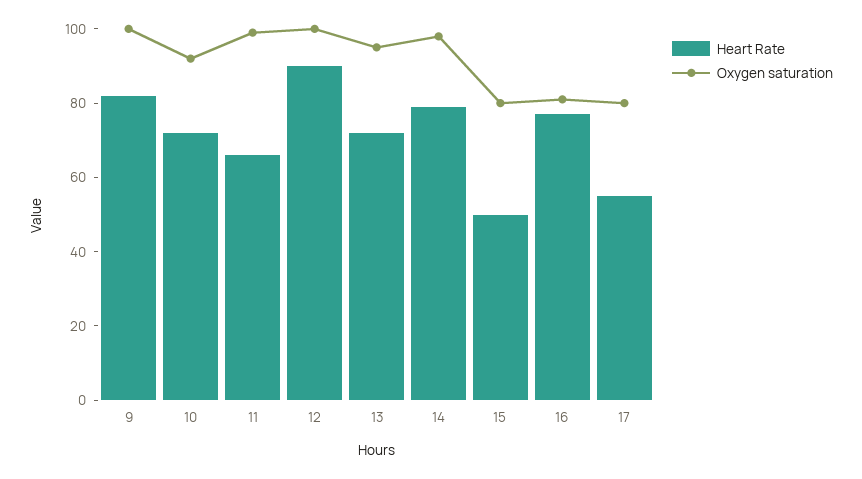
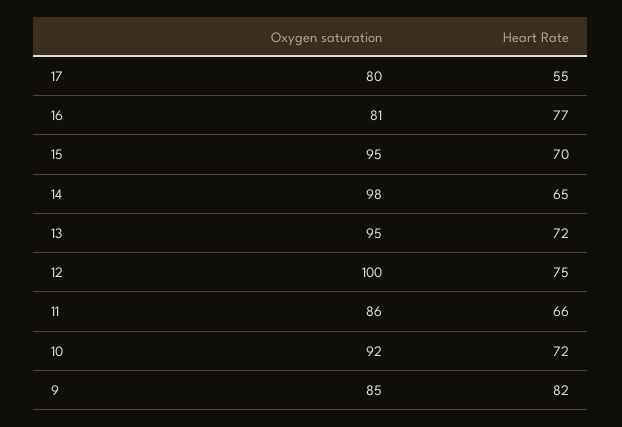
Oxygen saturation, 9: 100 -> 85
Oxygen saturation, 11: 100 -> 86
Heart Rate, 12: 90 -> 75
Heart Rate, 14: 80 -> 65
Heart Rate, 15: 50 -> 70
Oxygen saturation, 15: 80 -> 95

